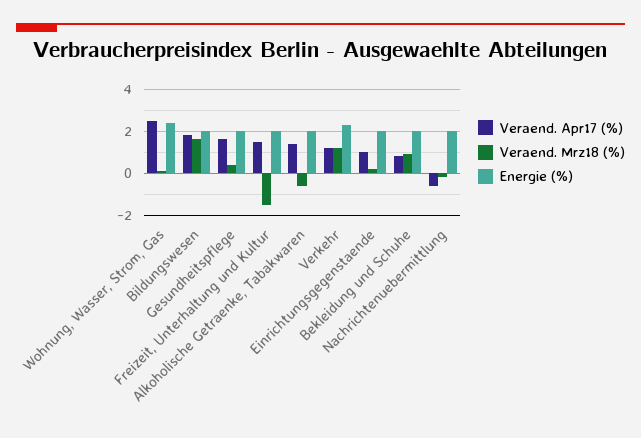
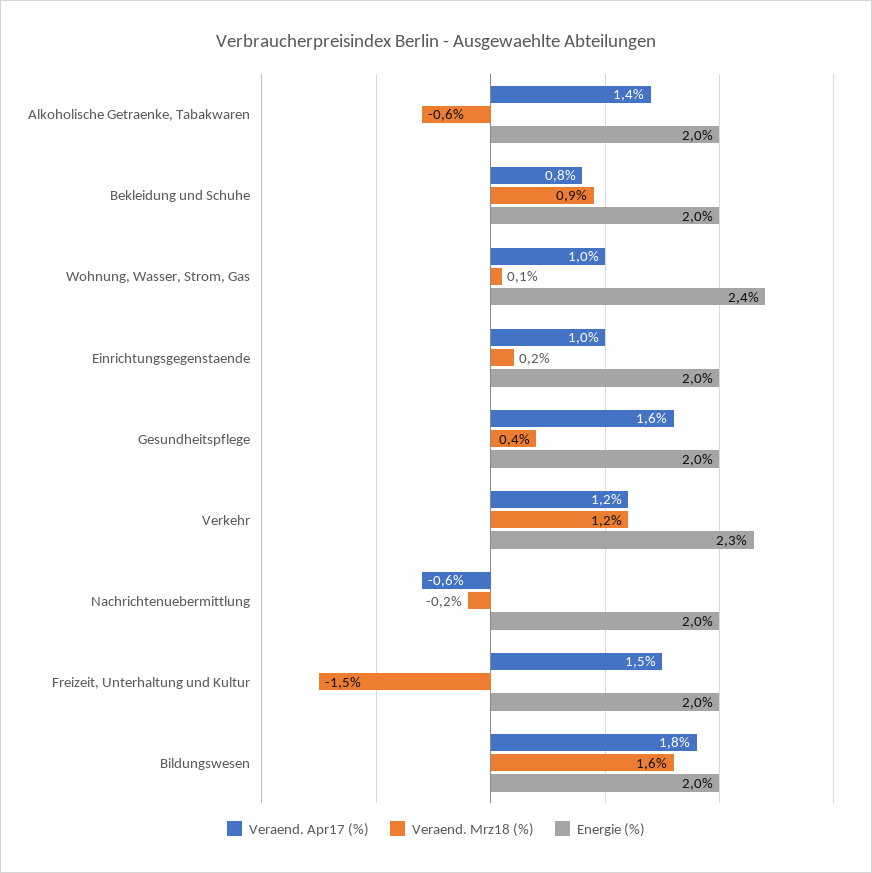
Veraend. Apr17 (%), Wohnung, Wasser, Strom, Gas: 2.5 -> 1

